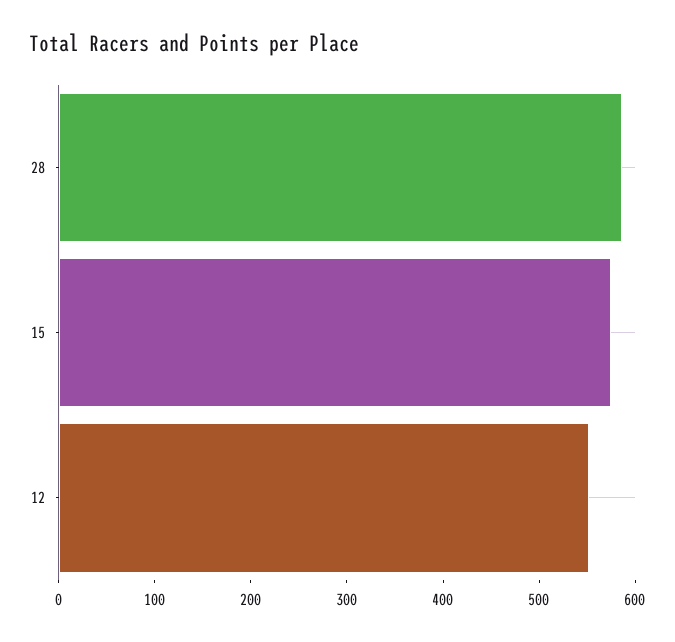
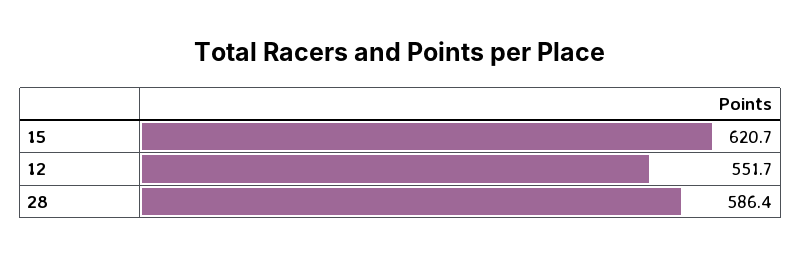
15: 580 -> 620.7

